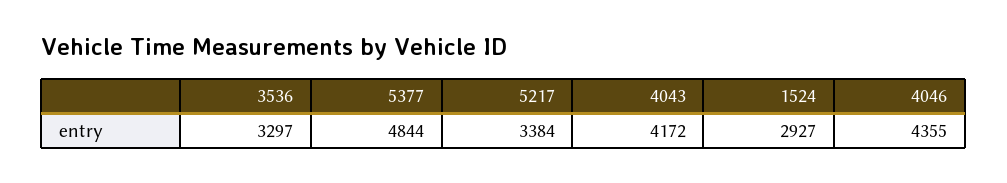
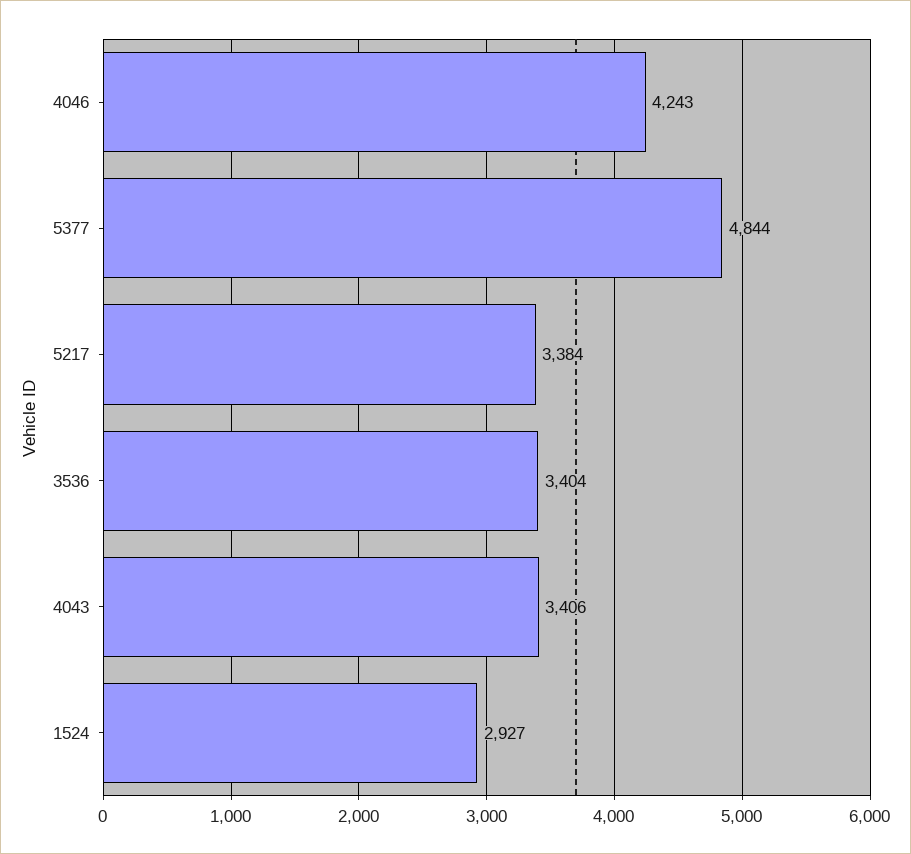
3536: 3297 -> 3404
4043: 4172 -> 3406
4046: 4355 -> 4243

